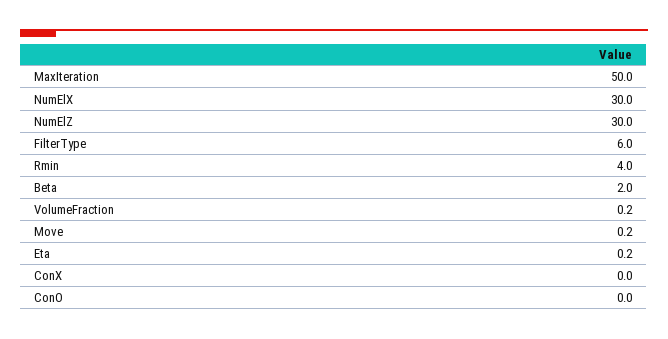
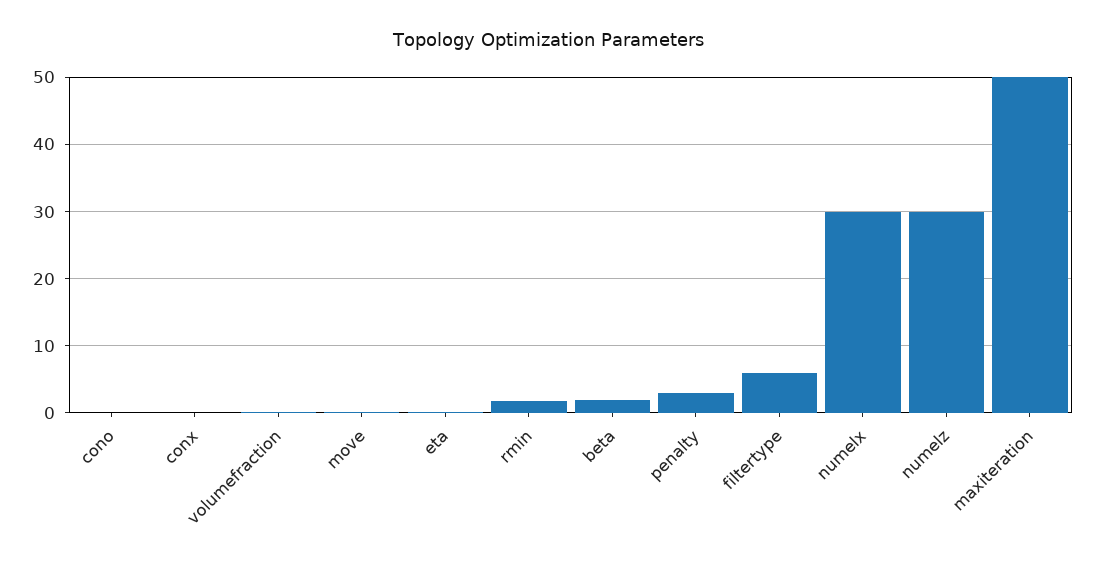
Rmin: 4 -> 2
penalty: none -> 3

